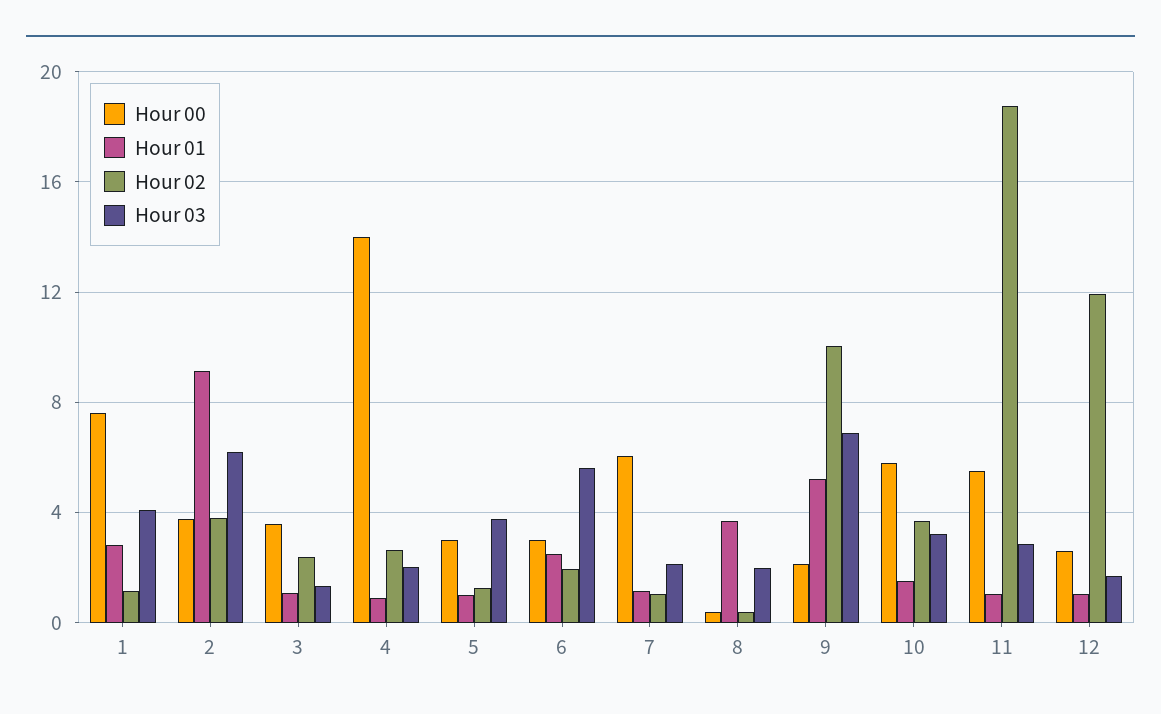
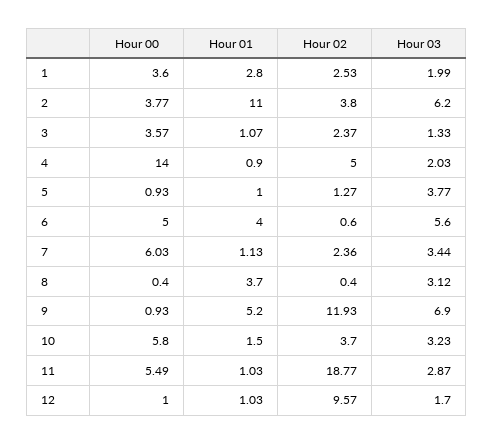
Hour 00, 1: 7.5 -> 3.6
Hour 02, 1: 1 -> 2.53
Hour 03, 1: 4 -> 1.99
Hour 01, 2: 9 -> 11
Hour 02, 4: 2.5 -> 5
Hour 00, 5: 3 -> 0.93
Hour 00, 6: 3 -> 5
Hour 01, 6: 2.5 -> 4
Hour 02, 6: 2 -> 0.6
Hour 02, 7: 1 -> 2.36
Hour 03, 7: 2 -> 3.44
Hour 03, 8: 2 -> 3.12
Hour 00, 9: 2 -> 0.93
Hour 02, 9: 10 -> 11.93
Hour 00, 12: 2.5 -> 1
Hour 02, 12: 12 -> 9.57

